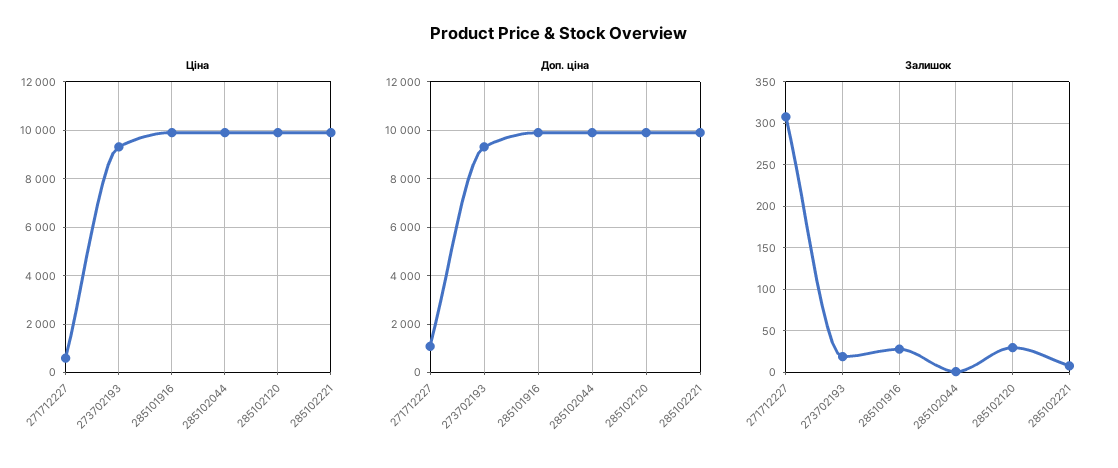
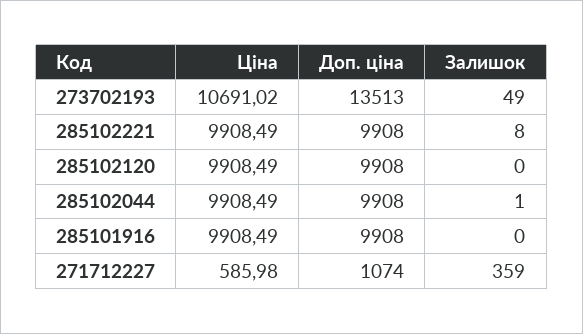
Ціна, 273702193: 9250 -> 10691.02
Доп. ціна, 273702193: 9250 -> 13513
Залишок, 271712227: 310 -> 359
Залишок, 273702193: 20 -> 49
Залишок, 285101916: 30 -> 0
Залишок, 285102120: 30 -> 0

